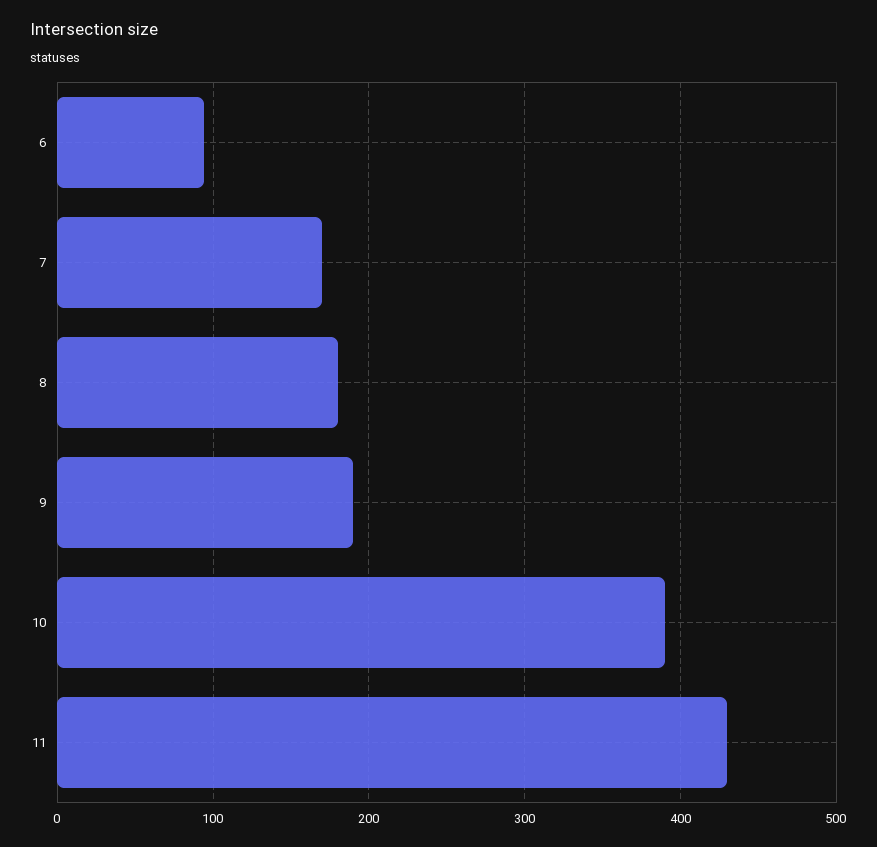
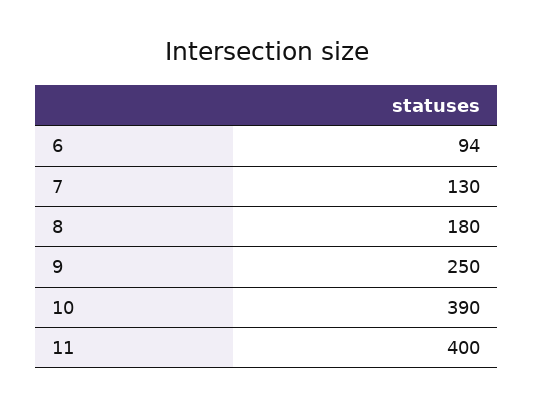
7: 170 -> 130
9: 190 -> 250
11: 430 -> 400

